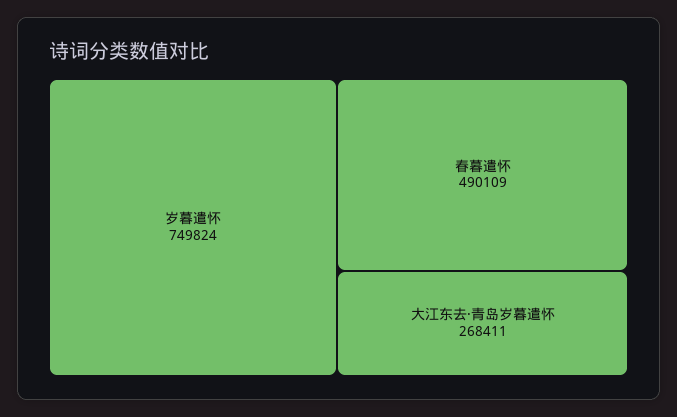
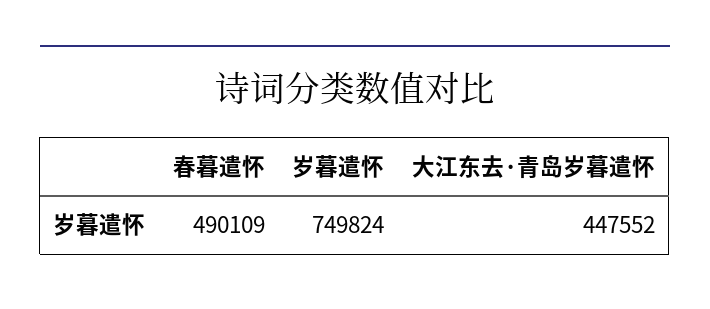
大江东去·青岛岁暮遣怀: 268411 -> 447552

